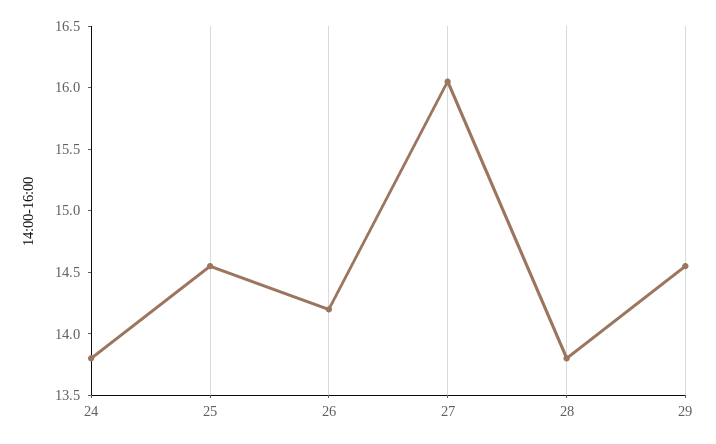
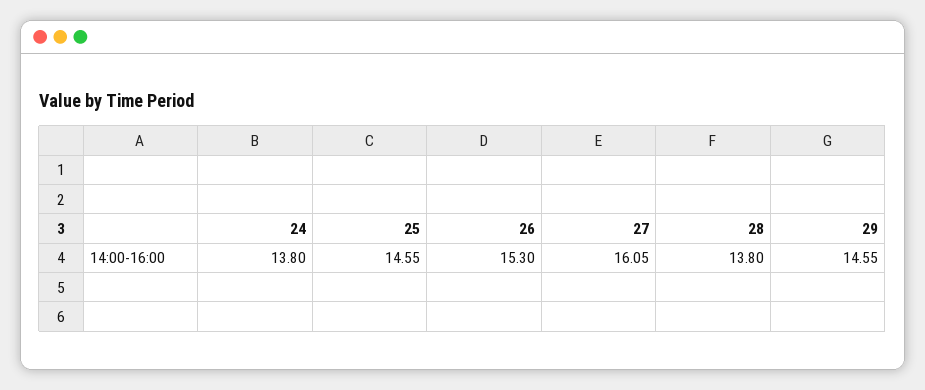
26: 14.2 -> 15.3

